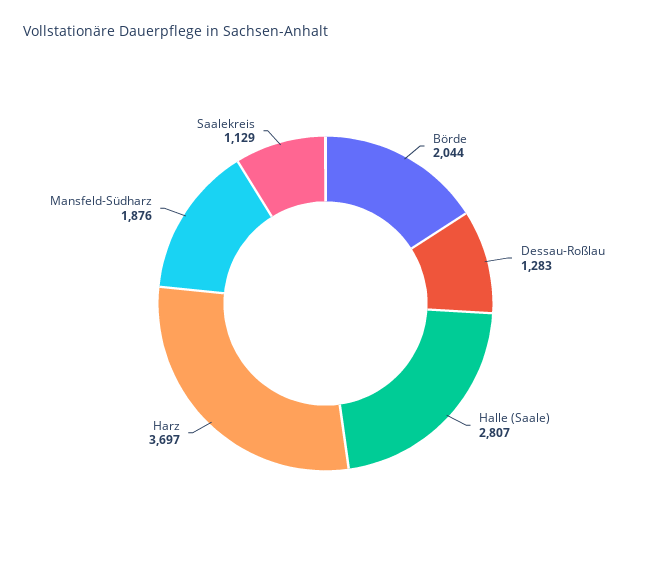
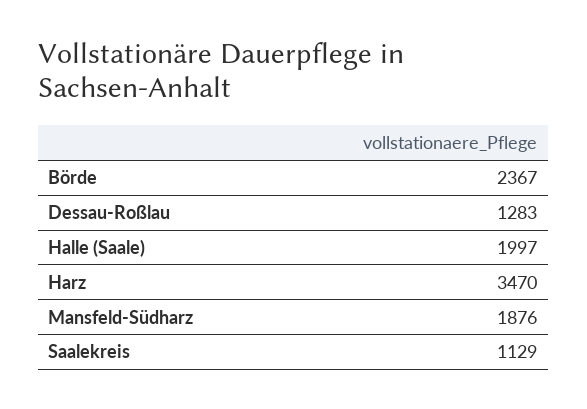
Börde: 2044 -> 2367
Halle (Saale): 2807 -> 1997
Harz: 3697 -> 3470

